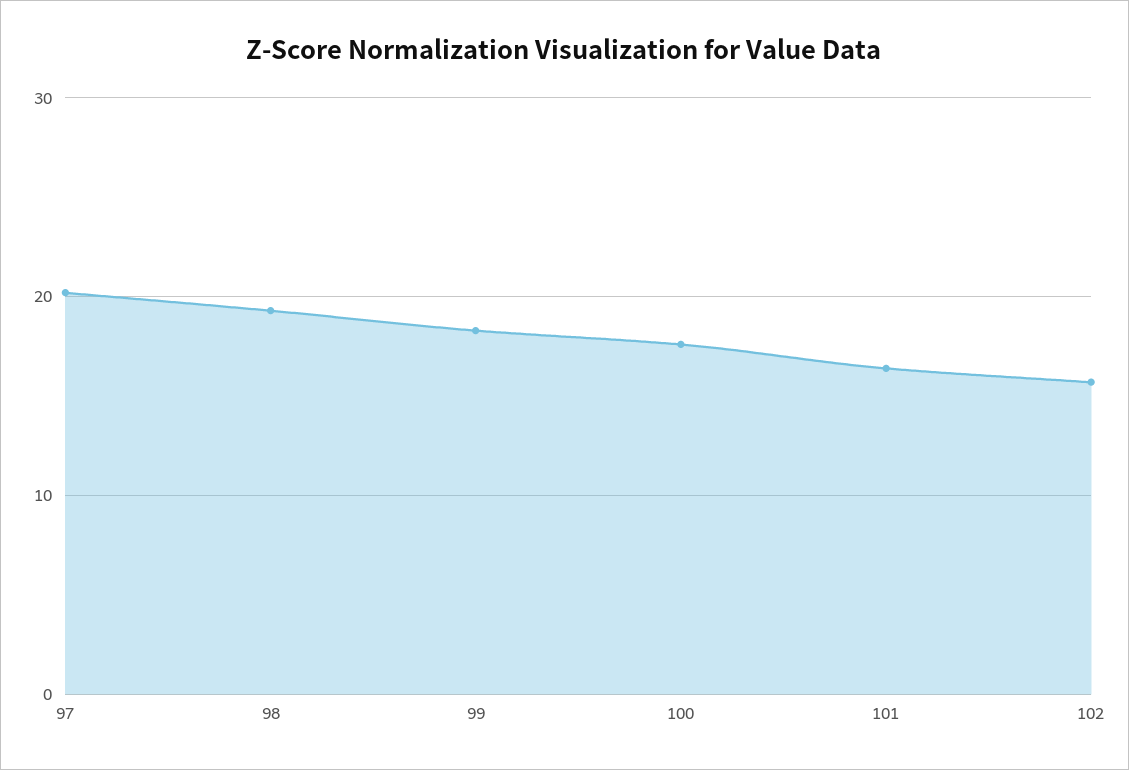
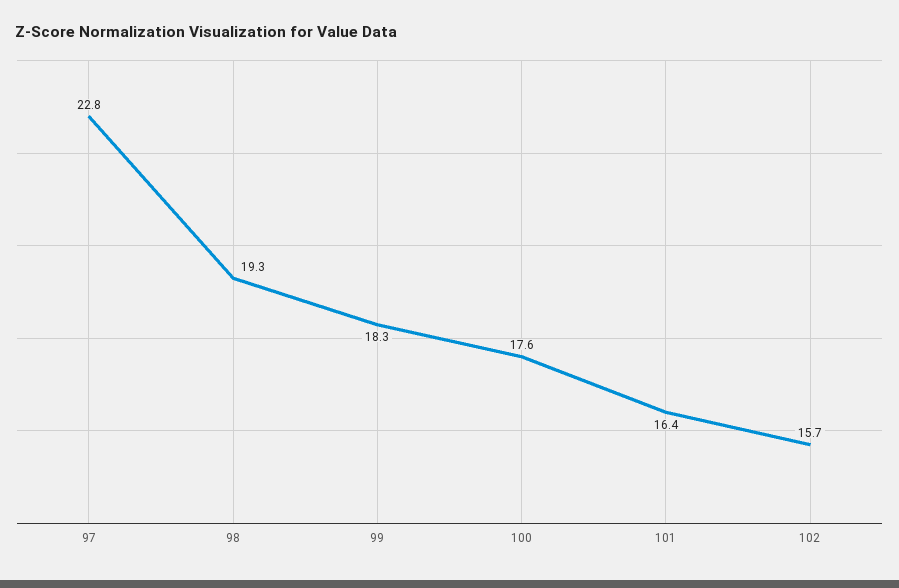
97: 20 -> 22.8

